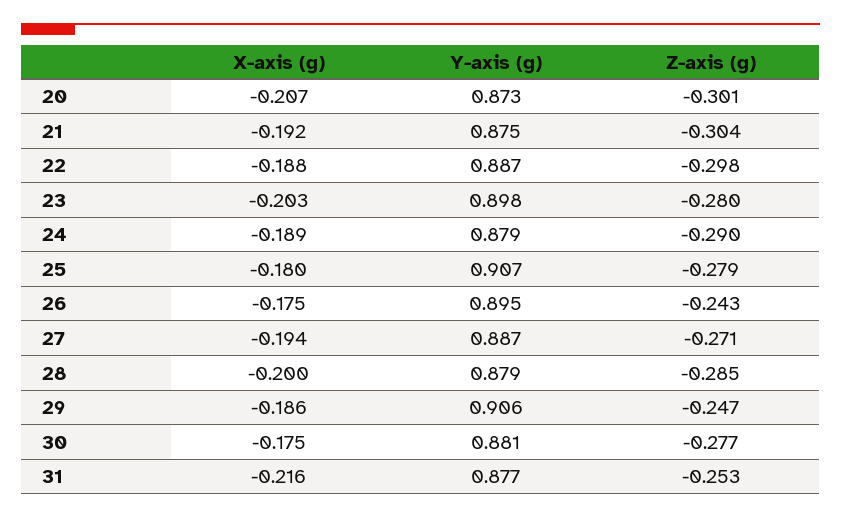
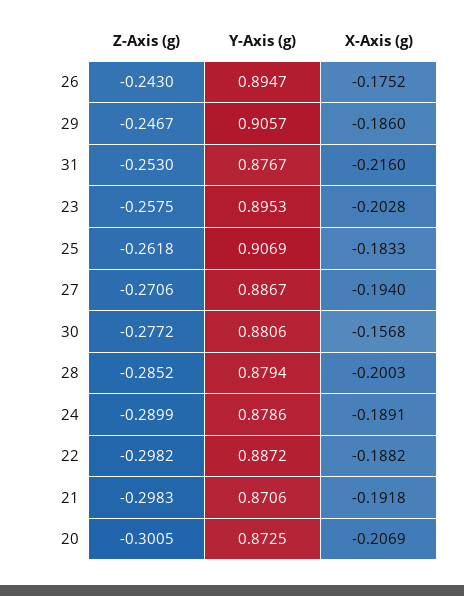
Y-axis (g), 21: 0.875 -> 0.8706
Z-axis (g), 21: -0.304 -> -0.2983
Y-axis (g), 23: 0.898 -> 0.8953
Z-axis (g), 23: -0.28 -> -0.2575
X-axis (g), 25: -0.18 -> -0.1833
Z-axis (g), 25: -0.279 -> -0.2618
X-axis (g), 30: -0.175 -> -0.1568

